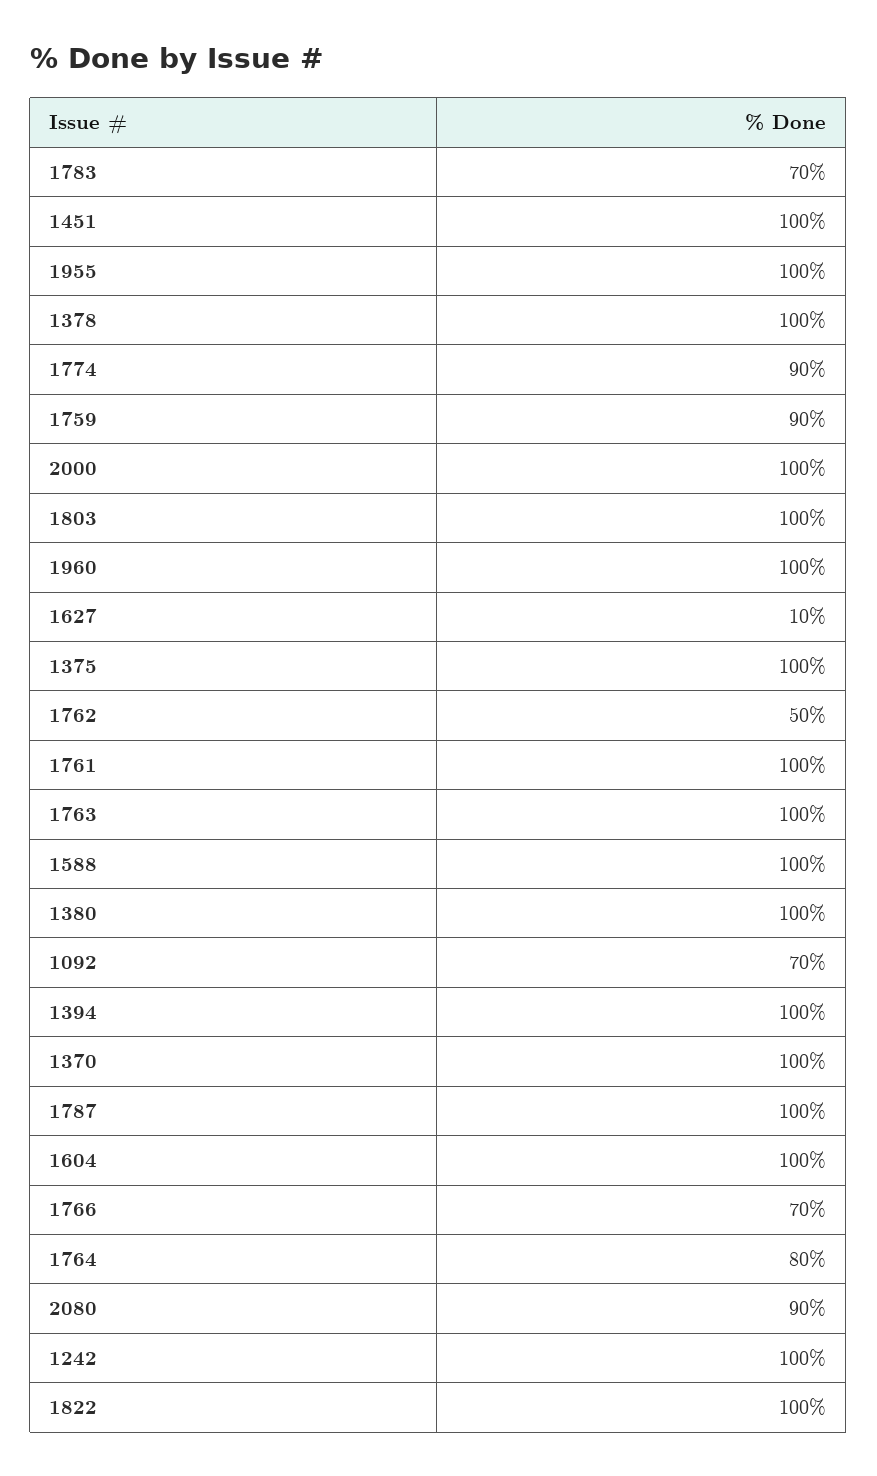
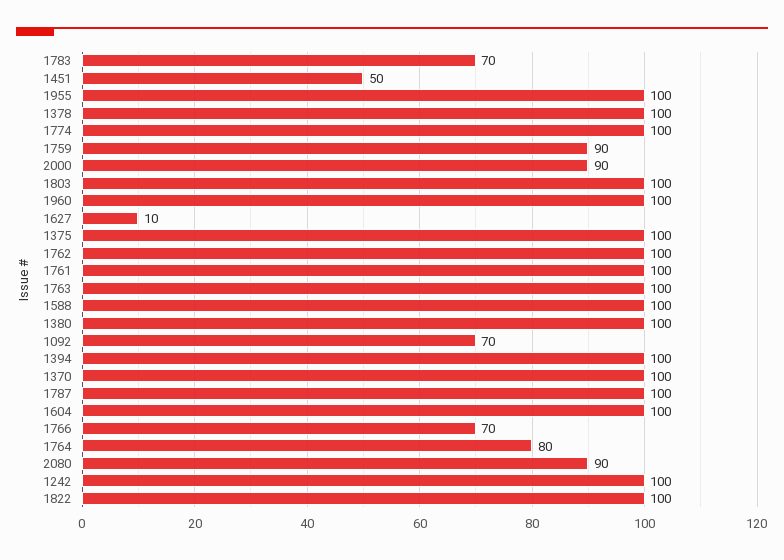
1451: 100 -> 50
1774: 90 -> 100
2000: 100 -> 90
1762: 50 -> 100

